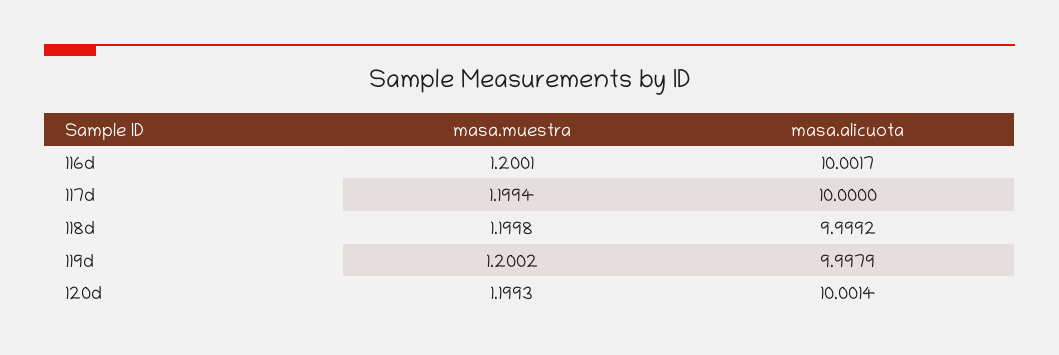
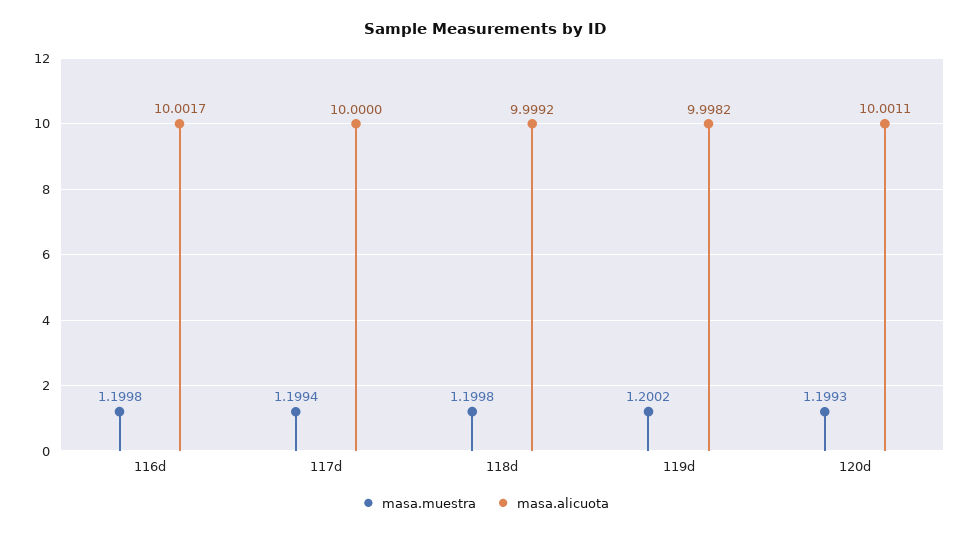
masa.muestra, 116d: 1.2001 -> 1.1998
masa.alicuota, 119d: 9.9979 -> 9.9982
masa.alicuota, 120d: 10.0014 -> 10.0011

